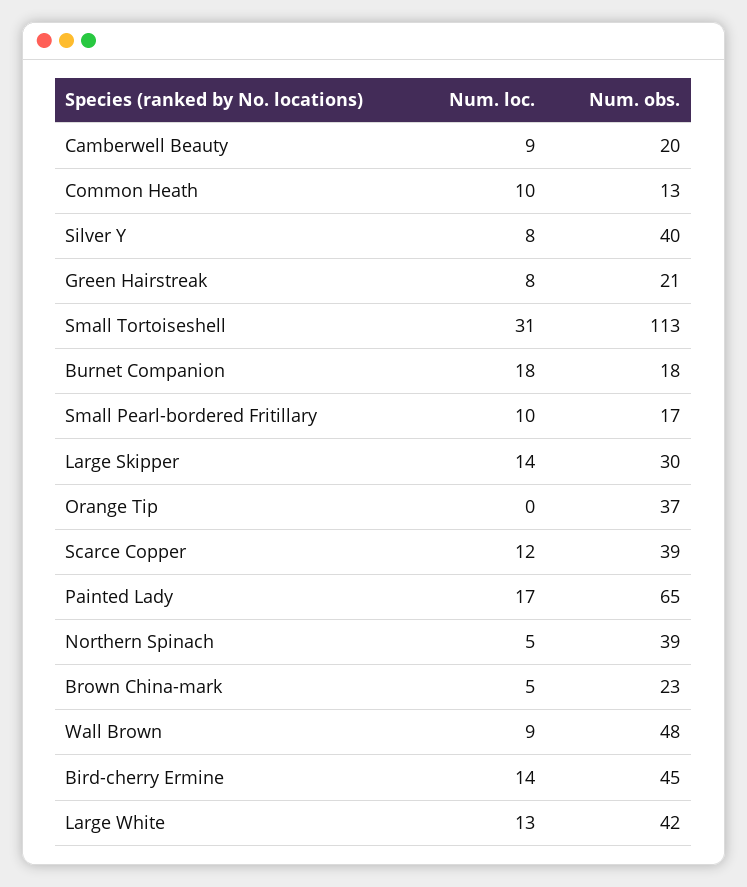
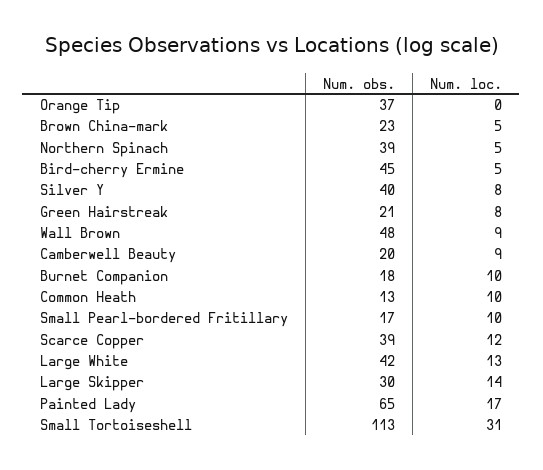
Num. loc., Burnet Companion: 18 -> 10
Num. loc., Bird-cherry Ermine: 14 -> 5

